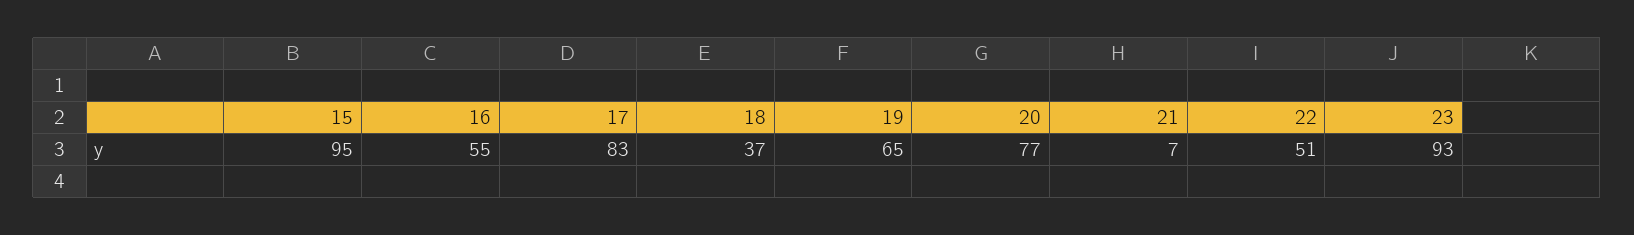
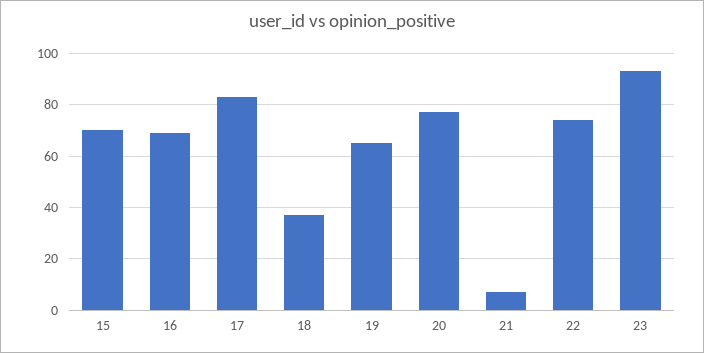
15: 95 -> 70
16: 55 -> 70
22: 51 -> 75

